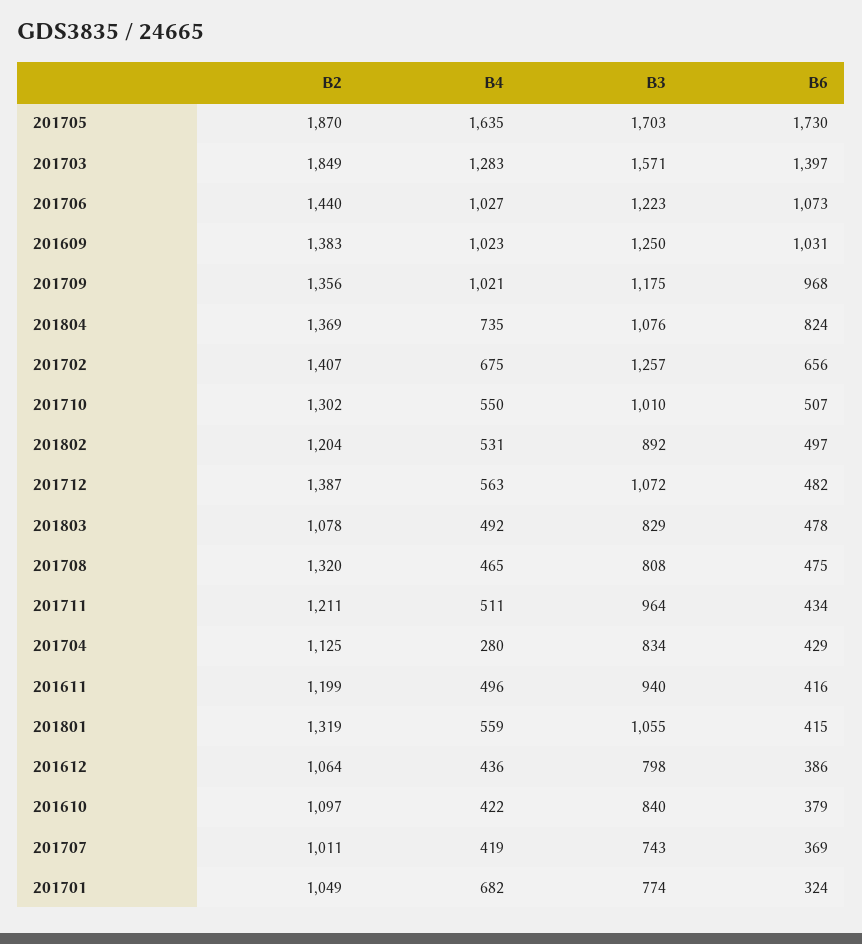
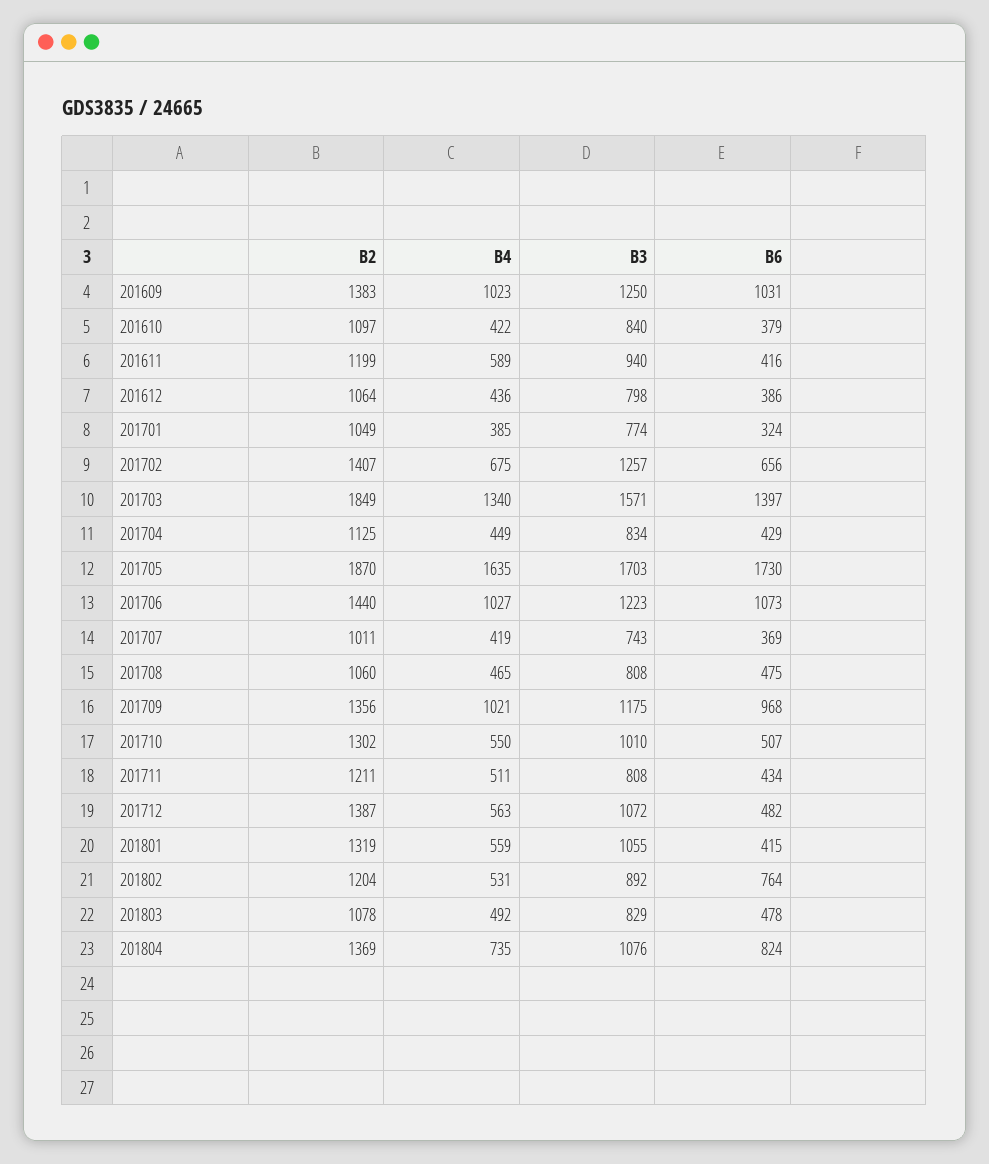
B4, 201703: 1283 -> 1340
B6, 201802: 497 -> 764
B2, 201708: 1320 -> 1060
B3, 201711: 964 -> 808
B4, 201704: 280 -> 449
B4, 201611: 496 -> 589
B4, 201701: 682 -> 385

